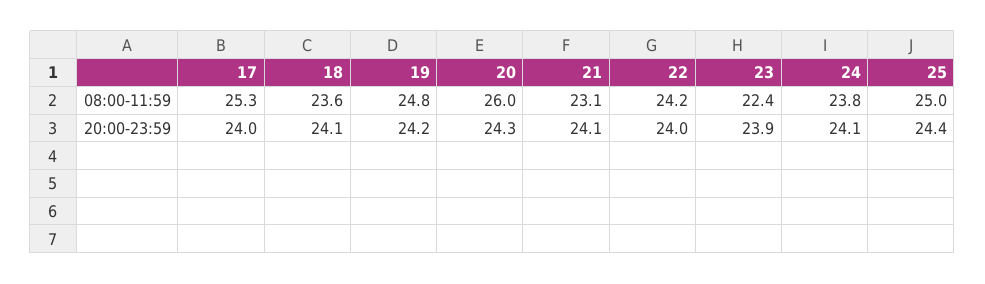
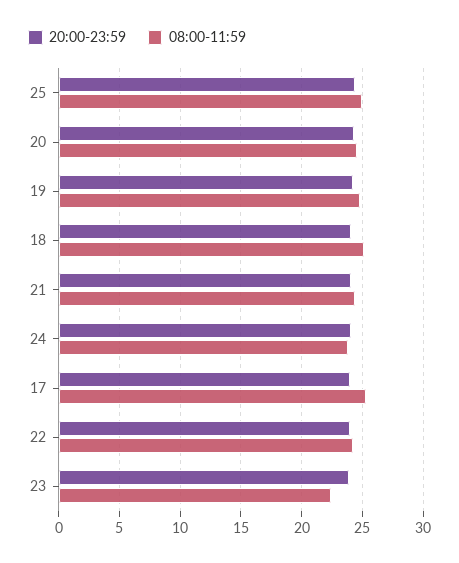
08:00-11:59, 18: 23.6 -> 25
08:00-11:59, 20: 26 -> 24.5
08:00-11:59, 21: 23.1 -> 24.5

